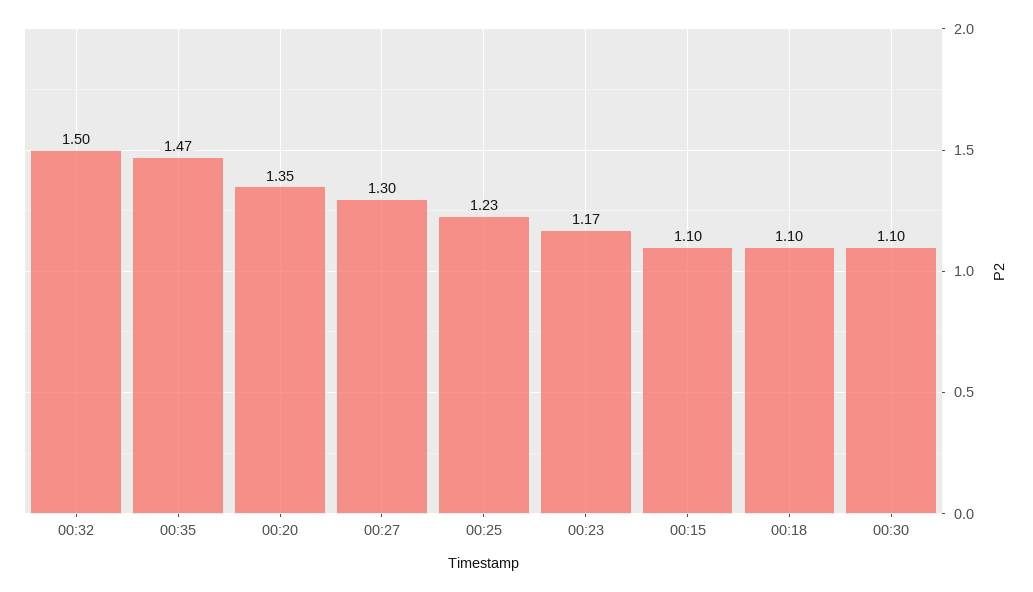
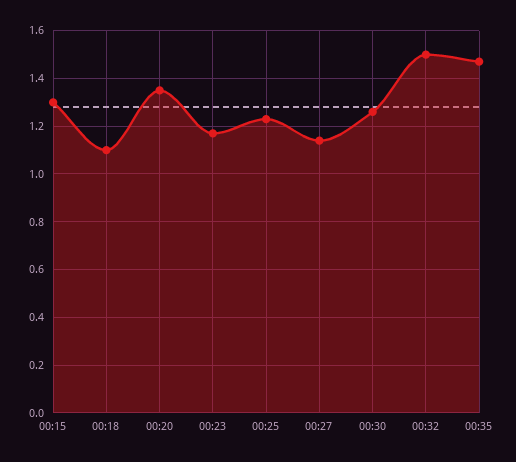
00:27: 1.3 -> 1.15
00:15: 1.1 -> 1.3
00:30: 1.1 -> 1.25

